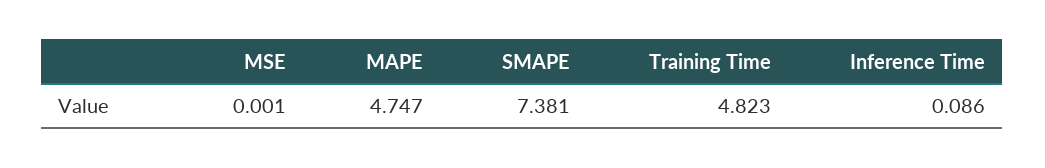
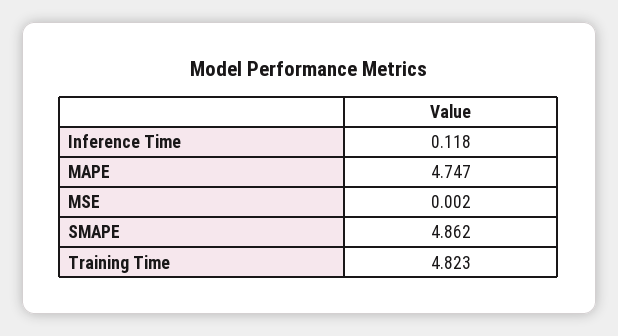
MSE: 0.001 -> 0.002
SMAPE: 7.381 -> 4.862
Inference Time: 0.086 -> 0.118

